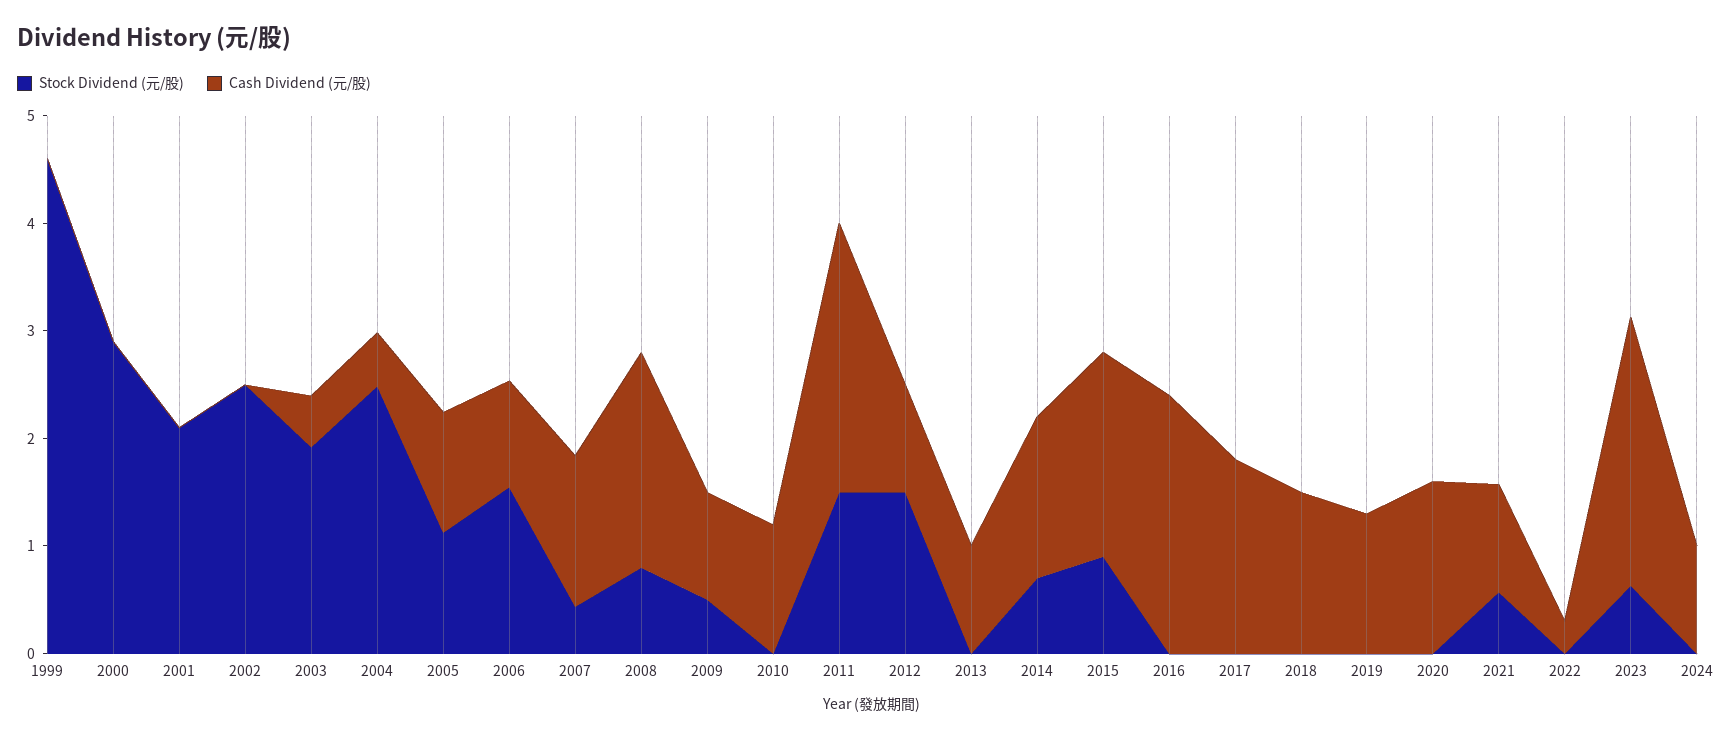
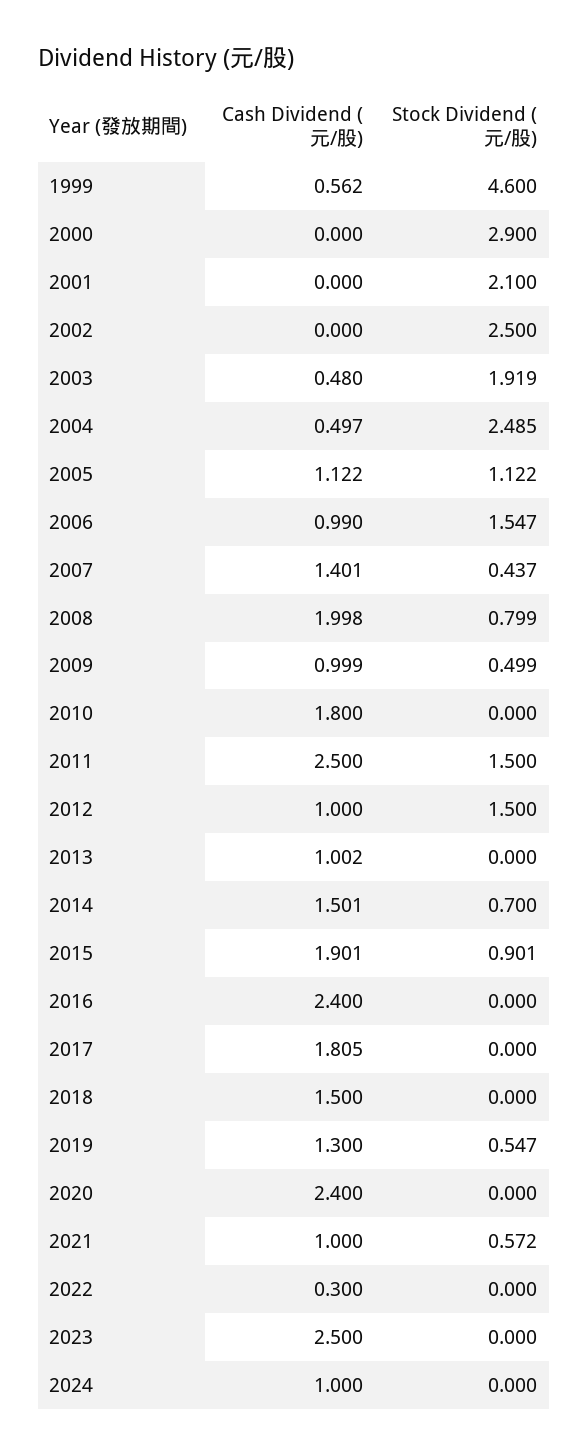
Cash Dividend (元/股), 1999: 0 -> 0.562
Cash Dividend (元/股), 2010: 1.2 -> 1.8
Stock Dividend (元/股), 2019: 0 -> 0.547
Cash Dividend (元/股), 2020: 1.6 -> 2.4
Stock Dividend (元/股), 2023: 0.6 -> 0

